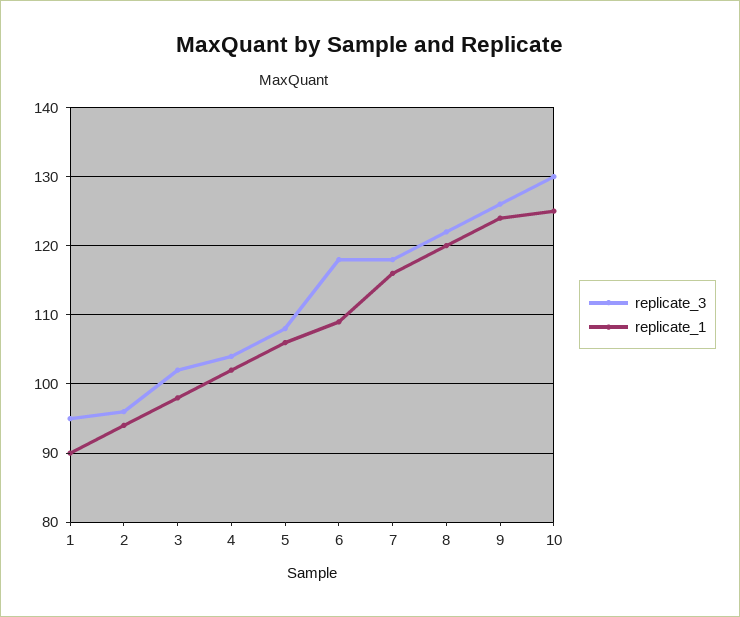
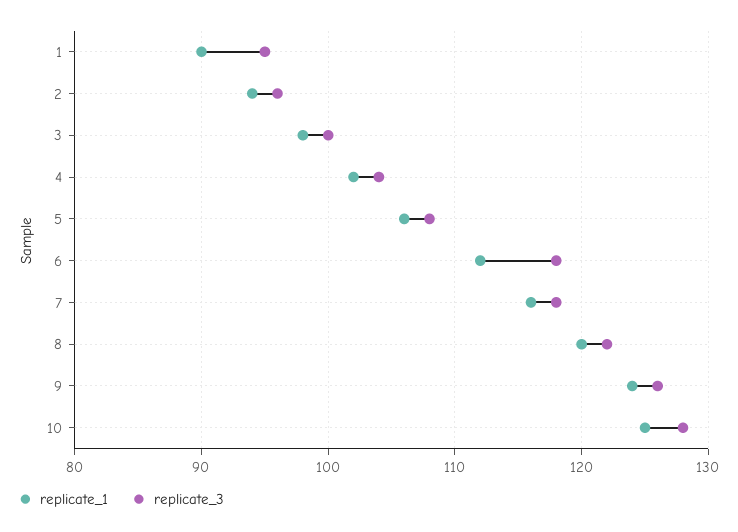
replicate_3, 3: 102 -> 100
replicate_1, 6: 109 -> 112
replicate_3, 10: 130 -> 128

